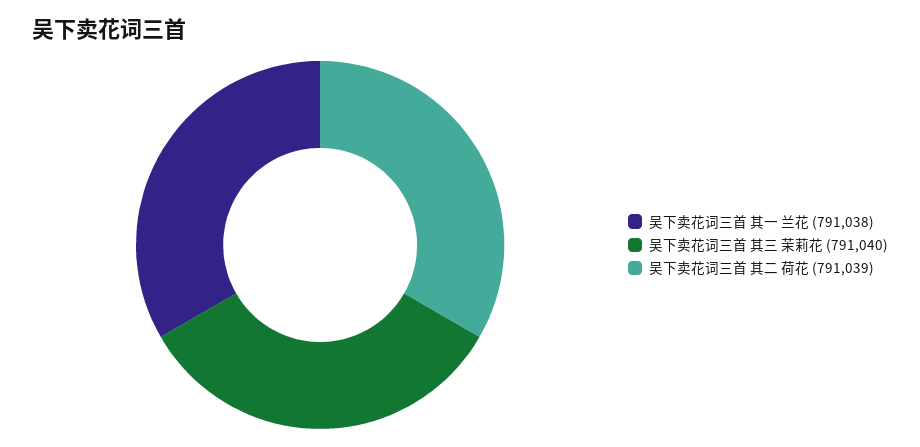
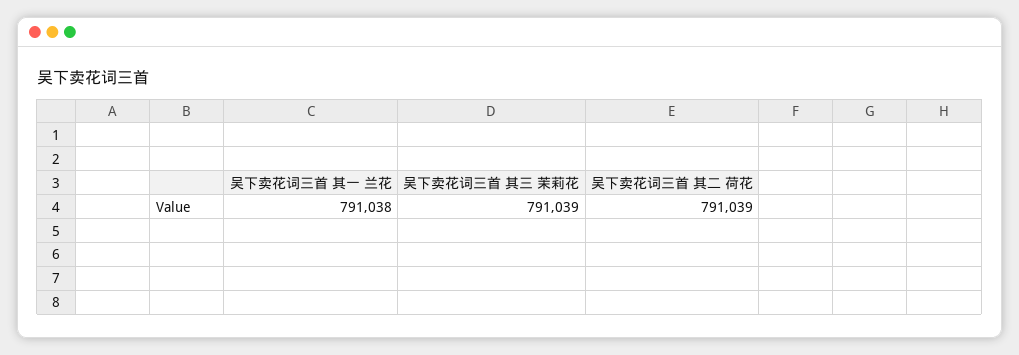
吴下卖花词三首 其三 茉莉花: 791040 -> 791039

